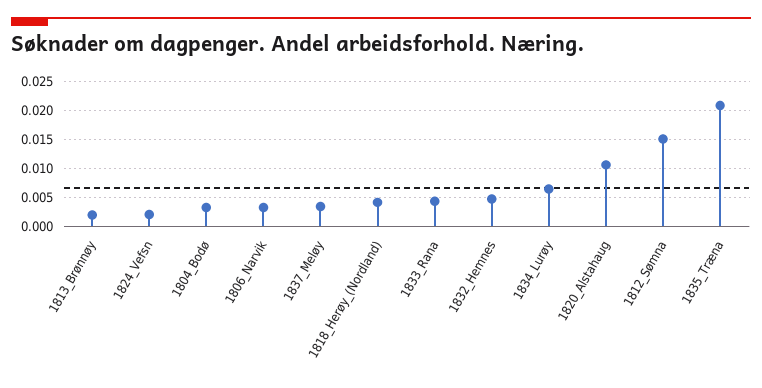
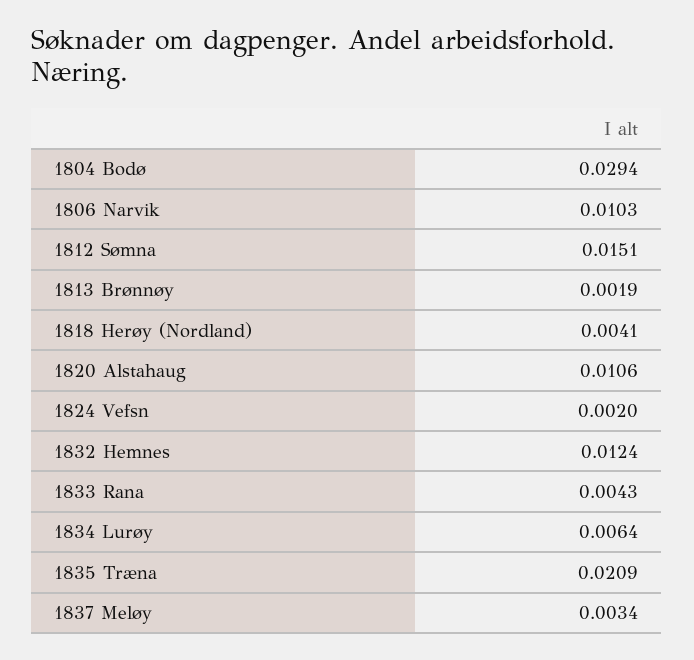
1804_Bodø: 0.0025 -> 0.0294
1806_Narvik: 0.0025 -> 0.0103
1832_Hemnes: 0.005 -> 0.0124

